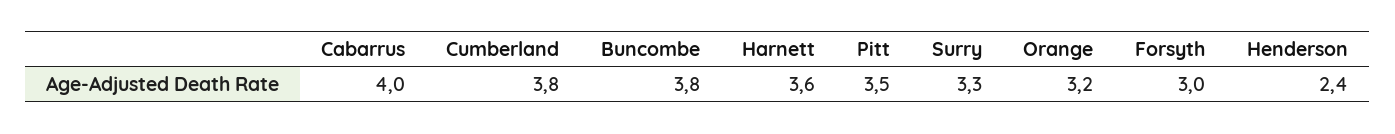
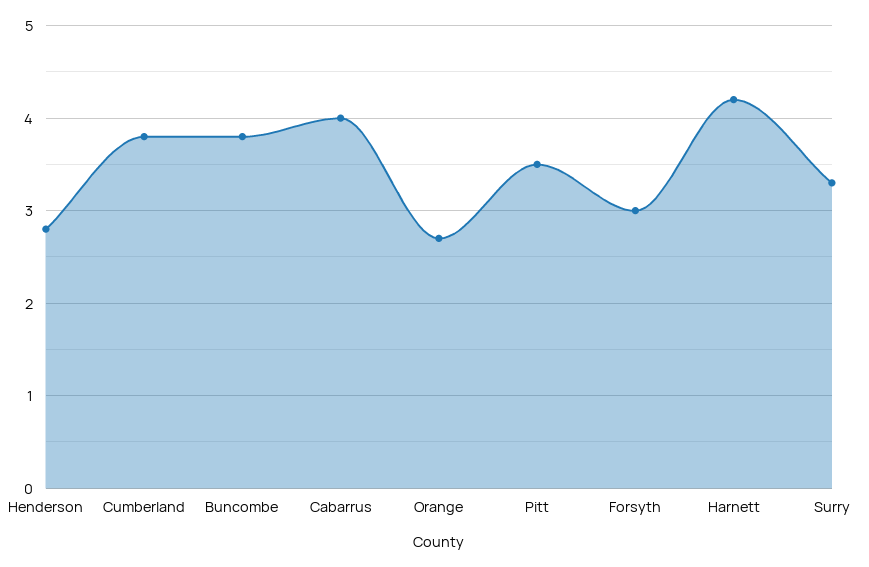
Harnett: 3.6 -> 4.2
Orange: 3.2 -> 2.7
Henderson: 2.4 -> 2.8

